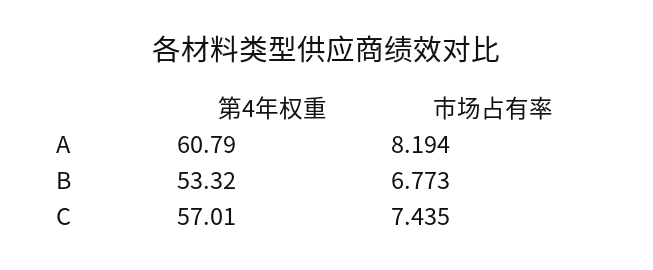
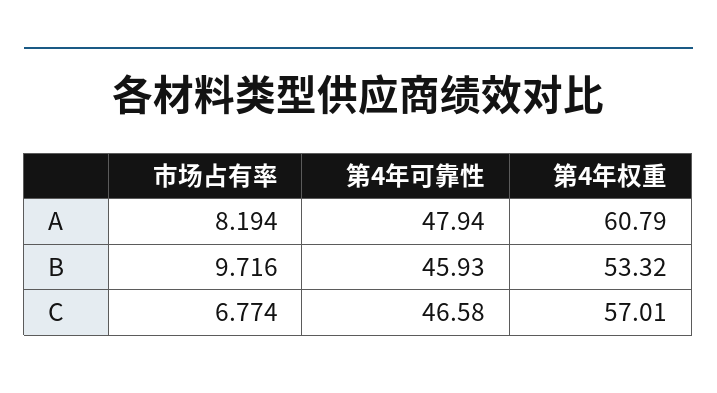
市场占有率, B: 6.773 -> 9.716
市场占有率, C: 7.435 -> 6.774
第4年可靠性, A: none -> 47.94
第4年可靠性, B: none -> 45.93
第4年可靠性, C: none -> 46.58

